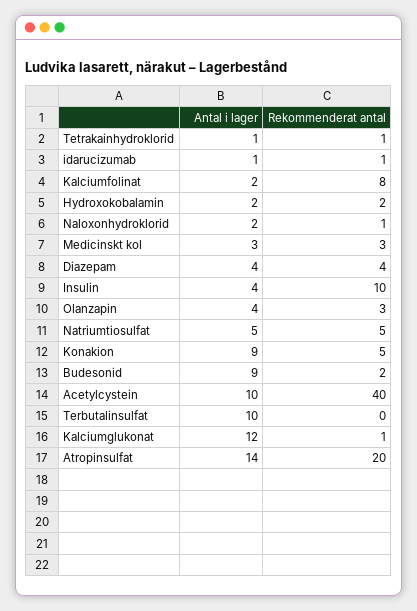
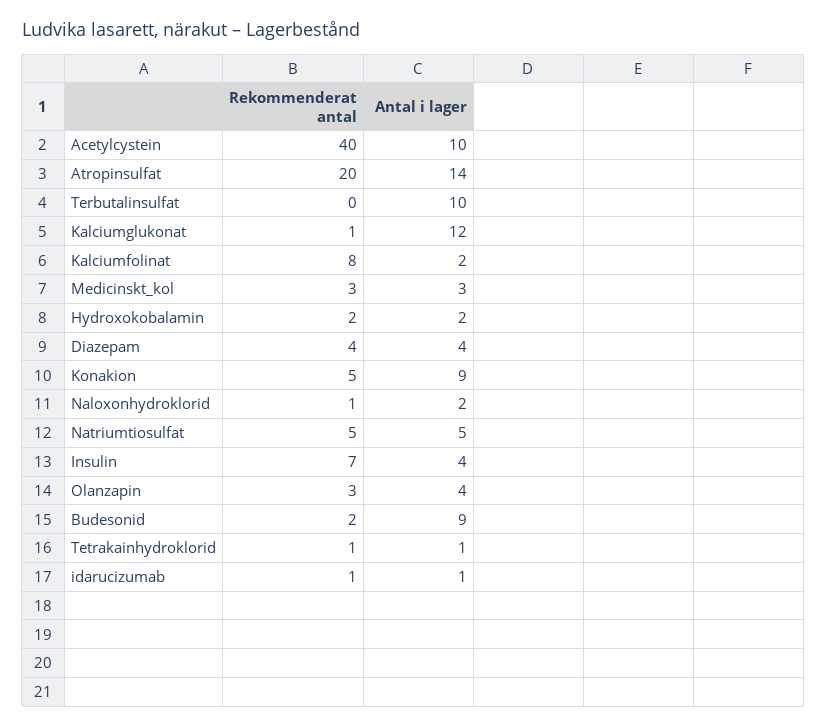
Rekommenderat antal, Insulin: 10 -> 7

